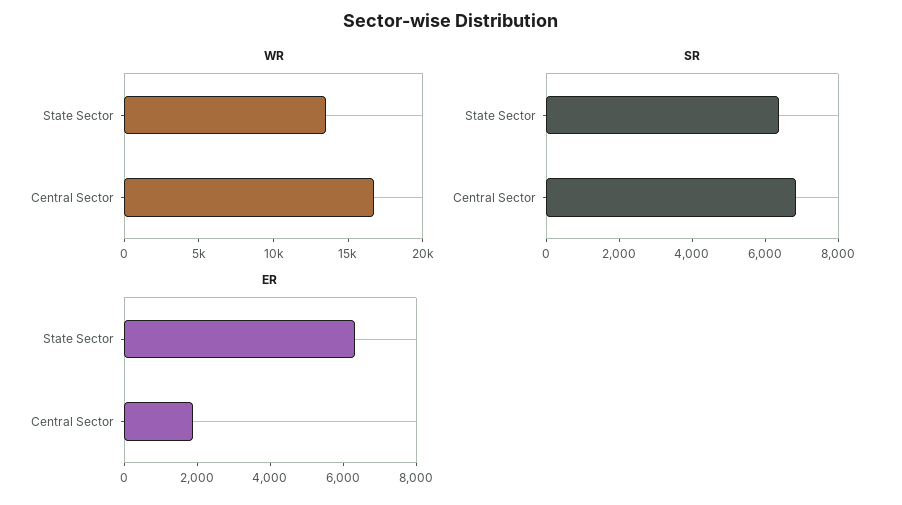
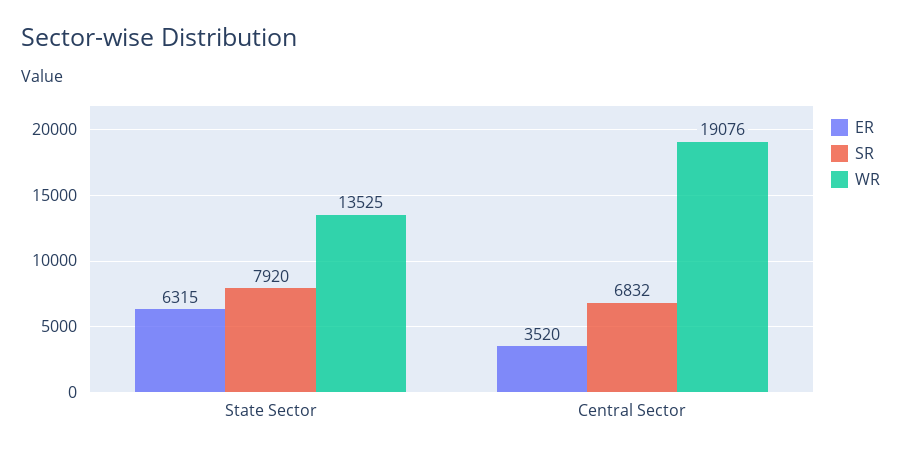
WR, Central Sector: 17000 -> 19076
SR, State Sector: 6500 -> 7920
ER, Central Sector: 2000 -> 3520

